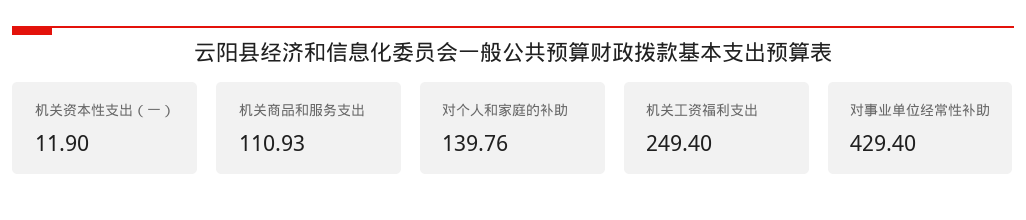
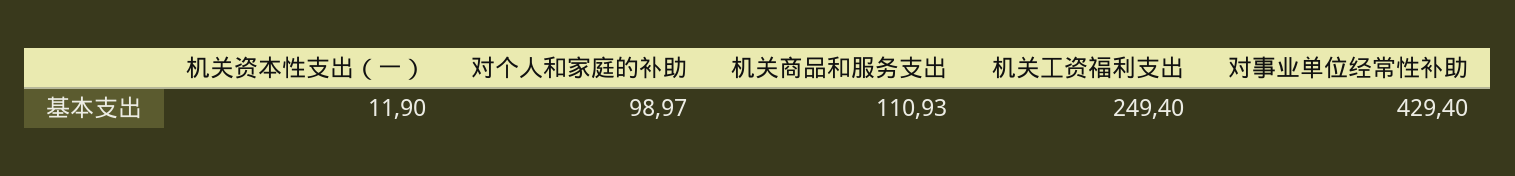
对个人和家庭的补助: 139.76 -> 98.97

